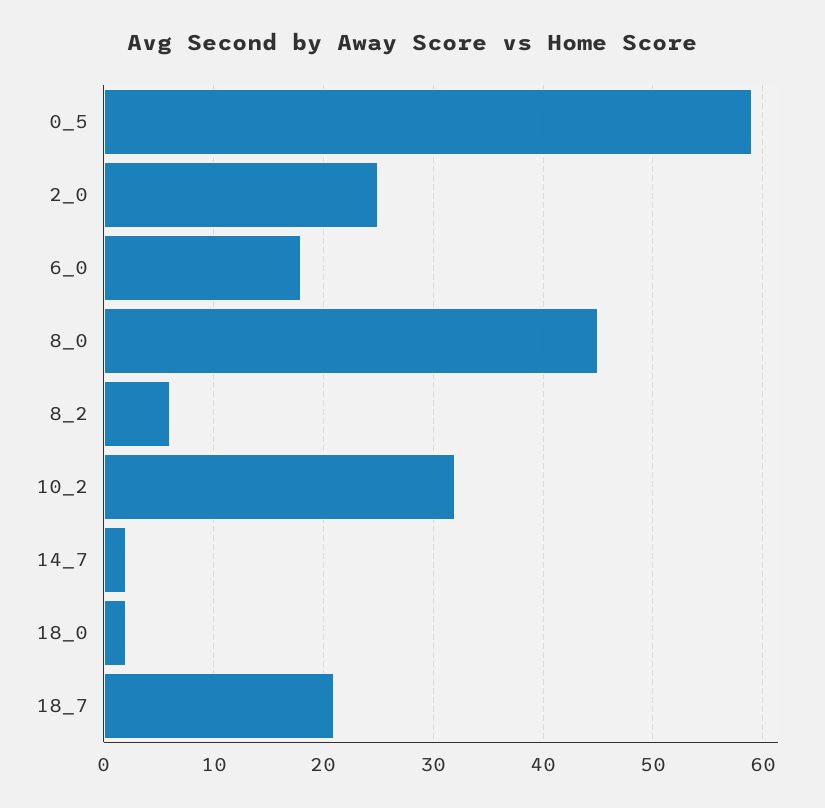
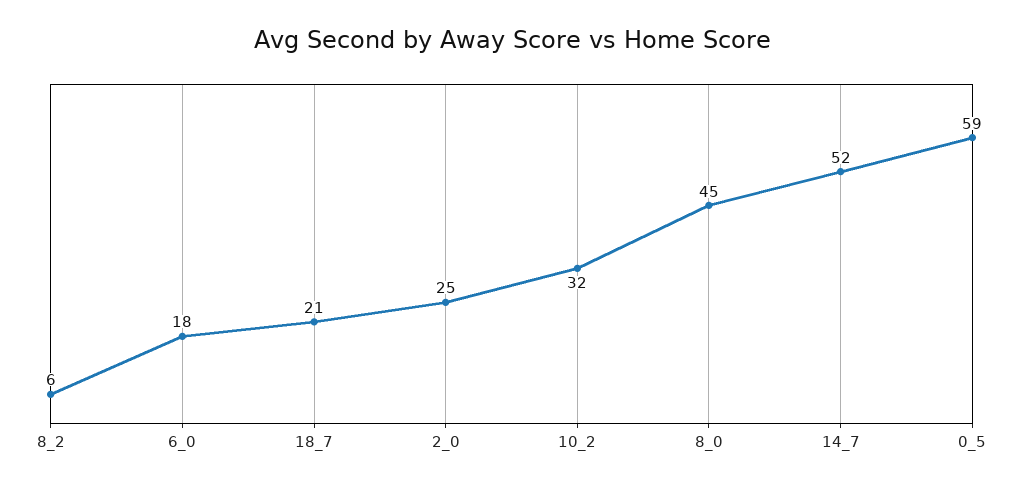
14_7: 2 -> 52
18_0: 2 -> none

